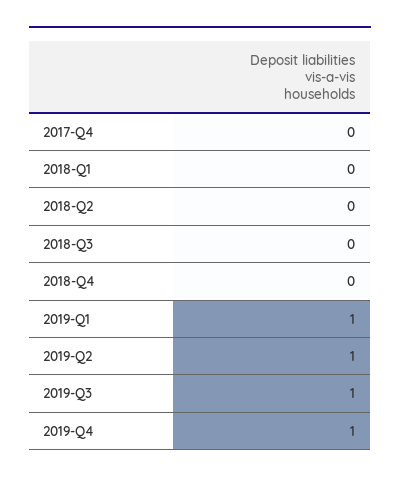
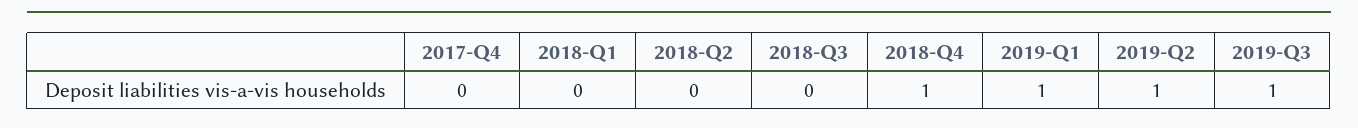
2018-Q4: 0 -> 1
2019-Q4: 1 -> none

